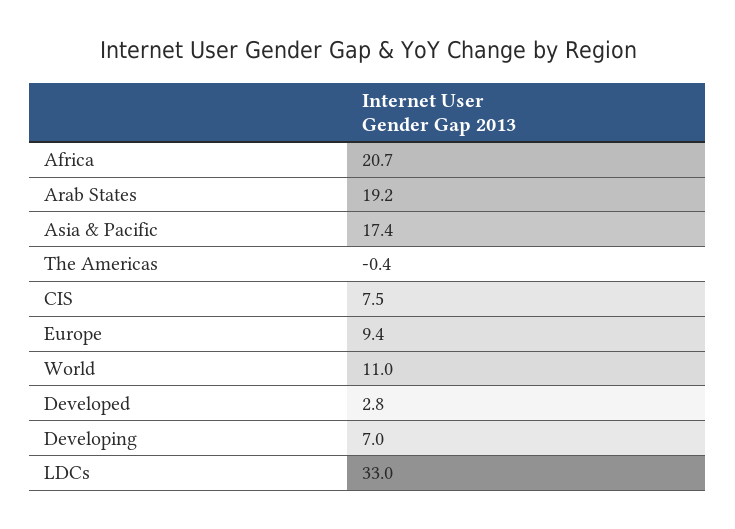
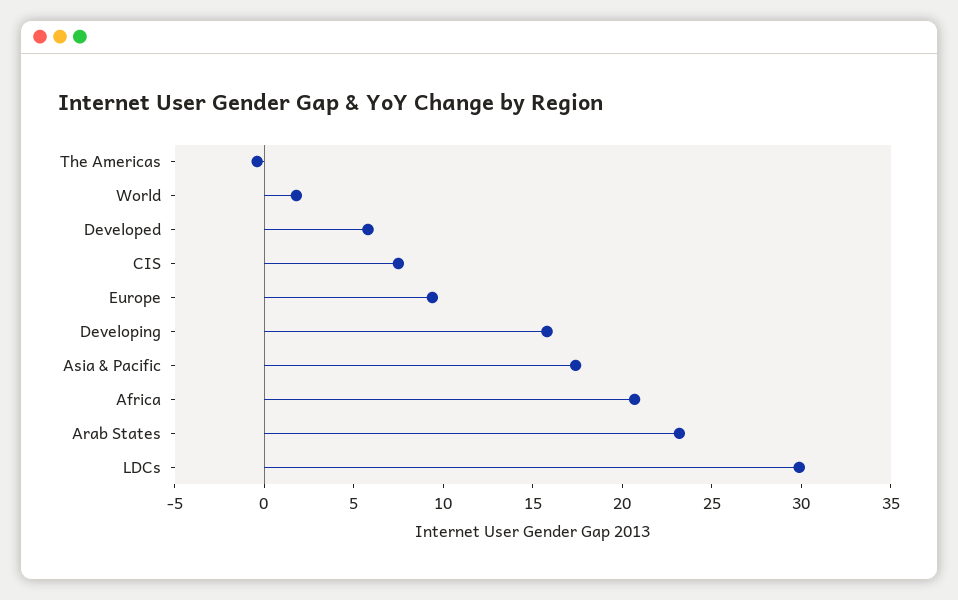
Arab States: 19.2 -> 23
World: 11 -> 2
Developed: 2.8 -> 6
Developing: 7 -> 16
LDCs: 33 -> 30

